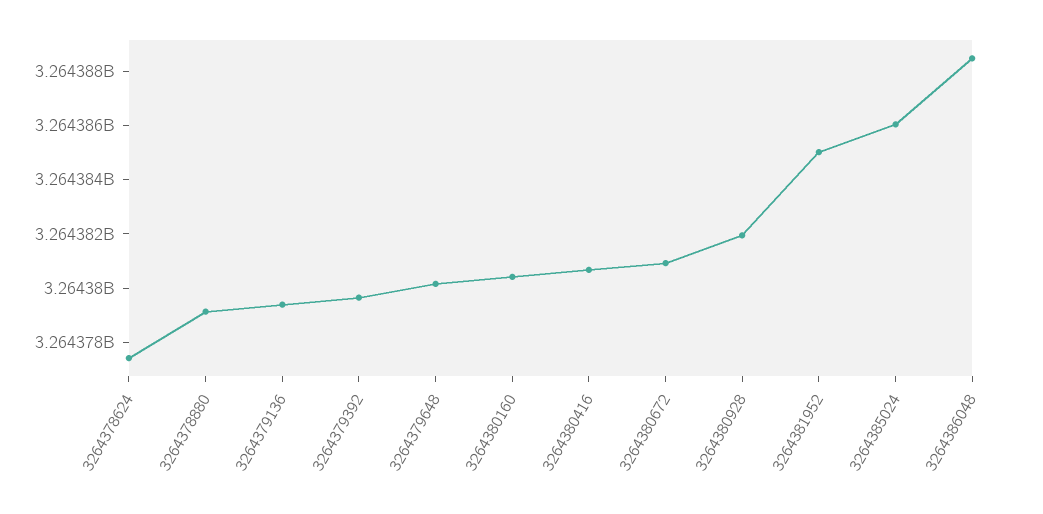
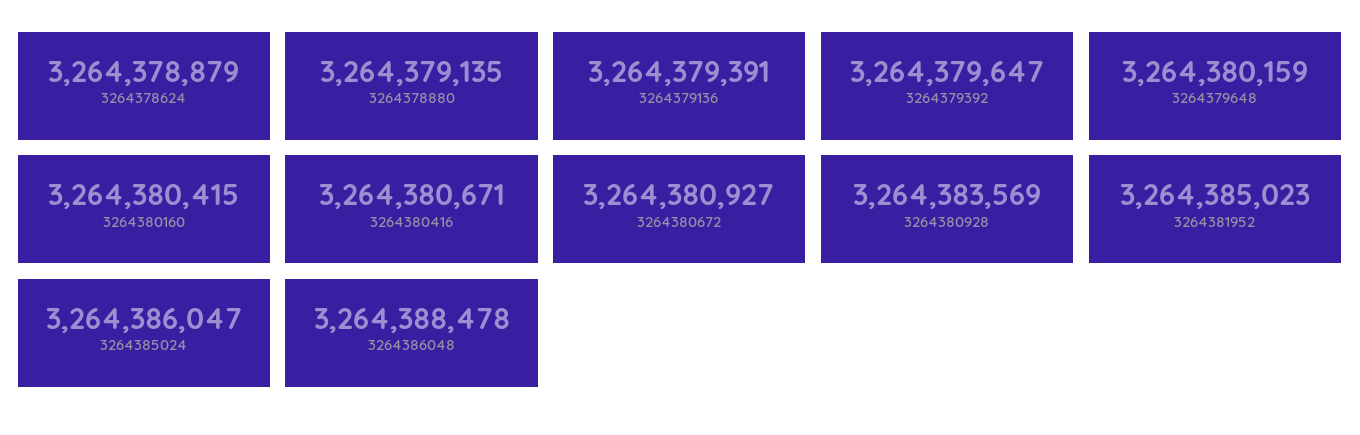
3264378624: 3264377500 -> 3264378879
3264380928: 3264382000 -> 3264383569

